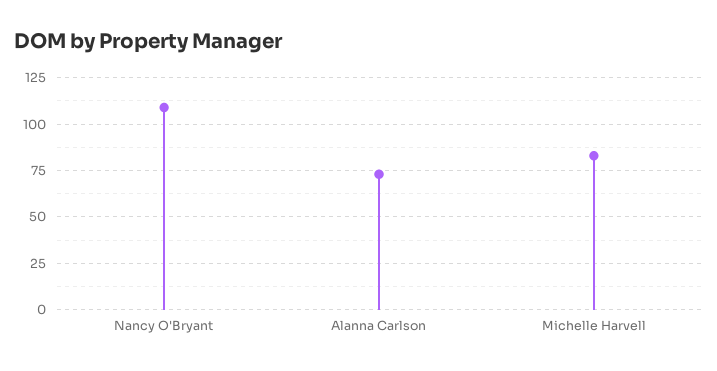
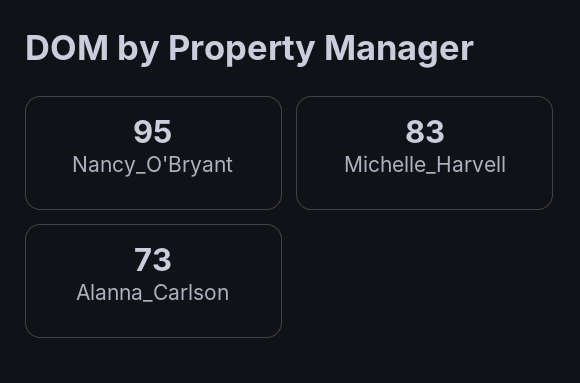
Nancy O'Bryant: 110 -> 95

